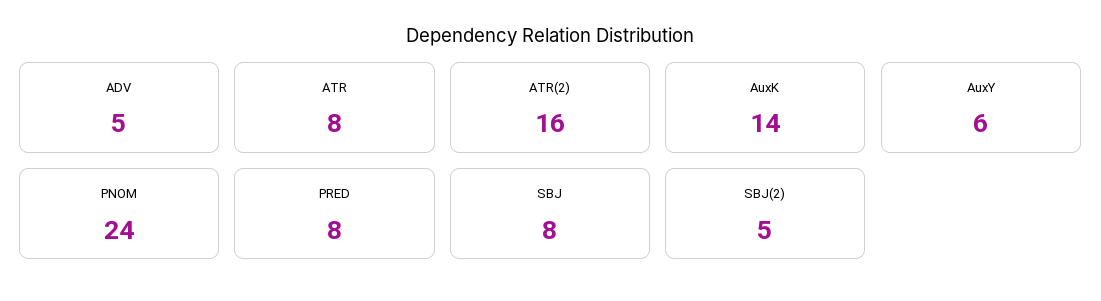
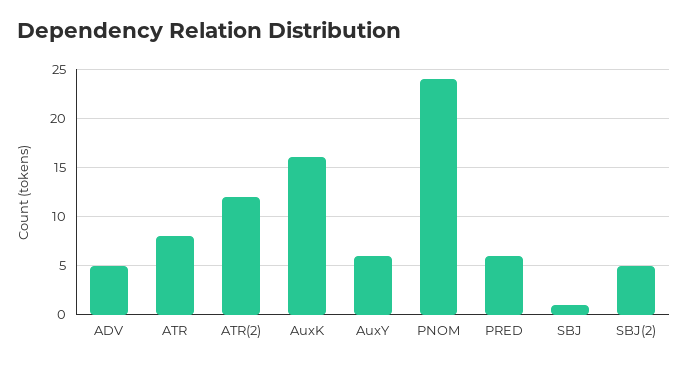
ATR(2): 16 -> 12
AuxK: 14 -> 16
PRED: 8 -> 6
SBJ: 8 -> 1

